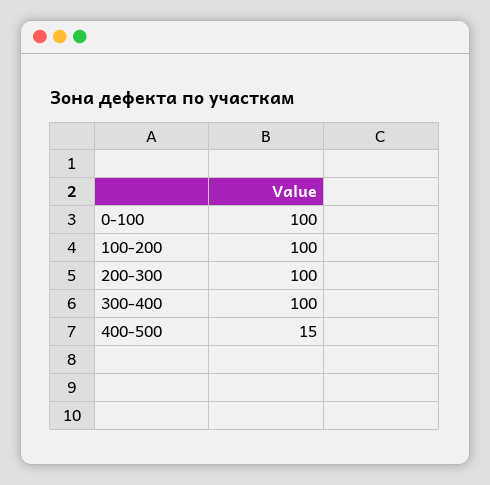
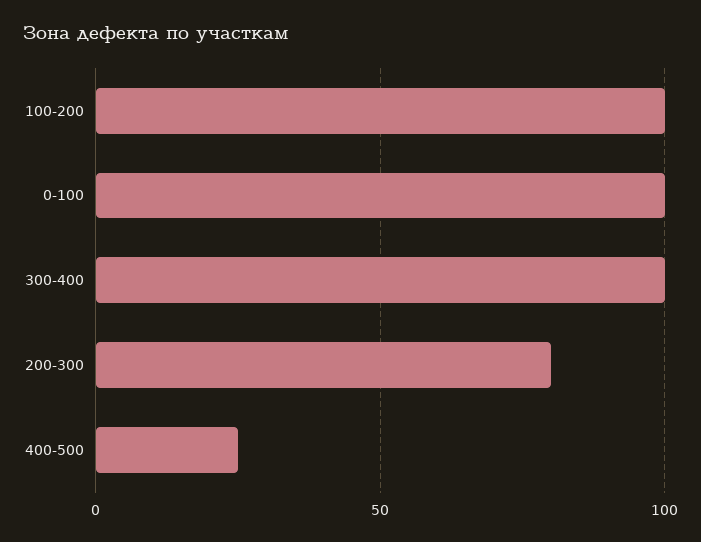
200-300: 100 -> 80
400-500: 15 -> 25

